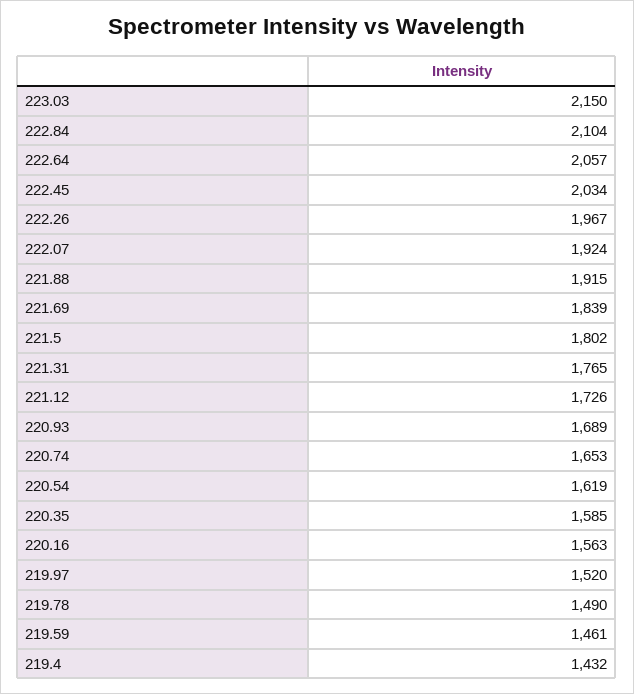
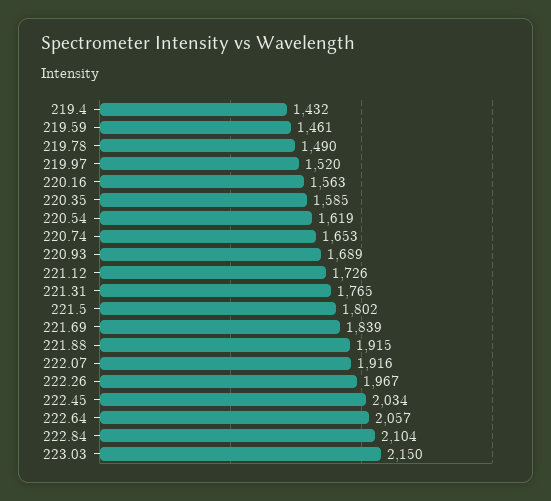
222.07: 1924 -> 1916

